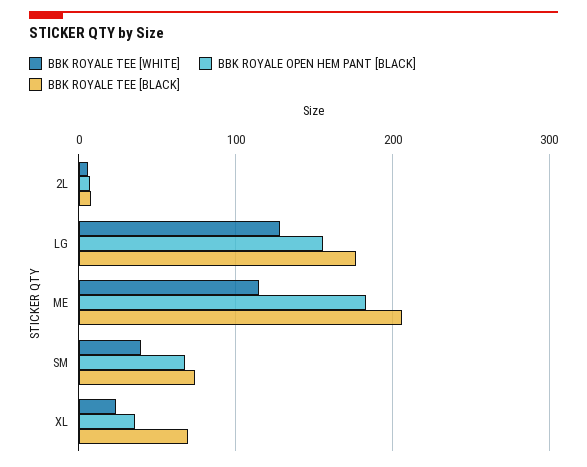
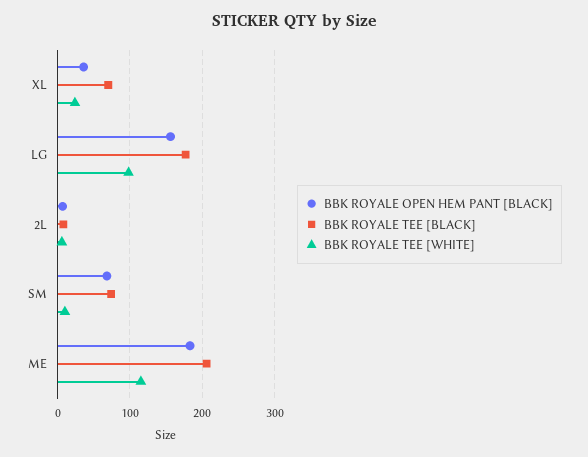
BBK ROYALE TEE [WHITE], LG: 130 -> 100
BBK ROYALE TEE [WHITE], SM: 40 -> 10

